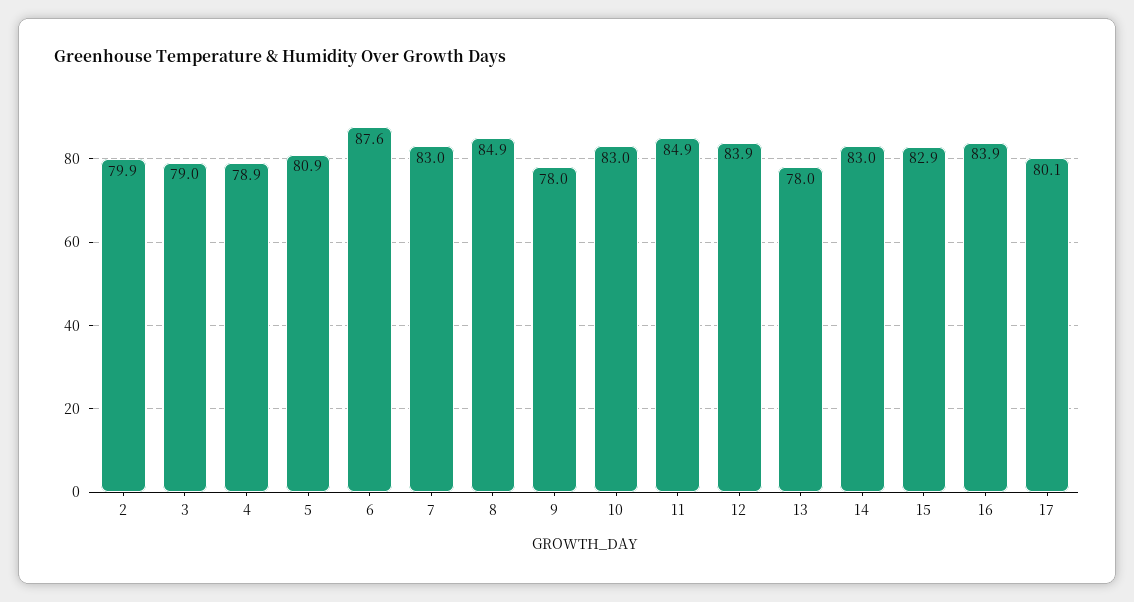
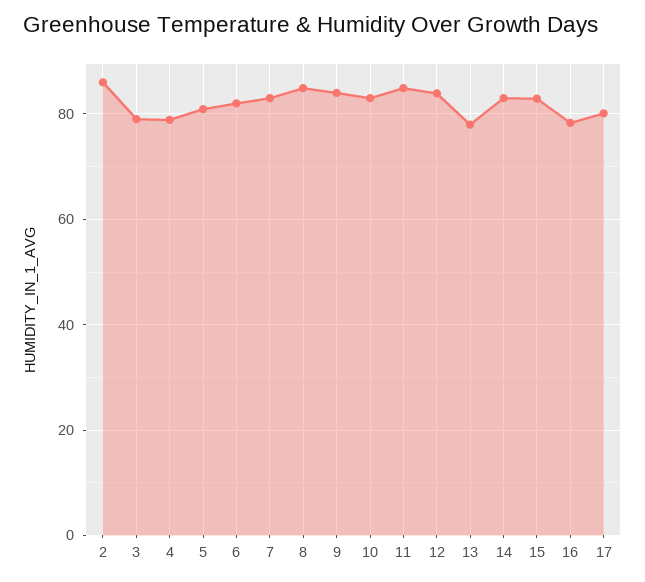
2: 79.9 -> 86
6: 87.6 -> 82
9: 78 -> 84
16: 83.9 -> 78

